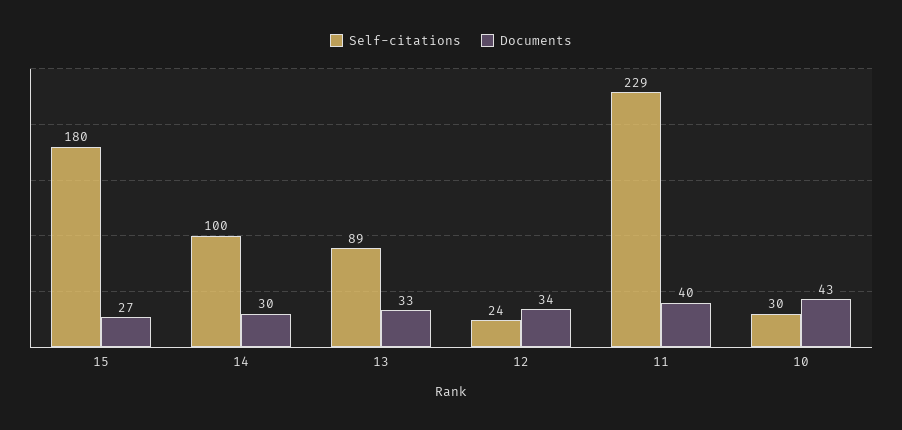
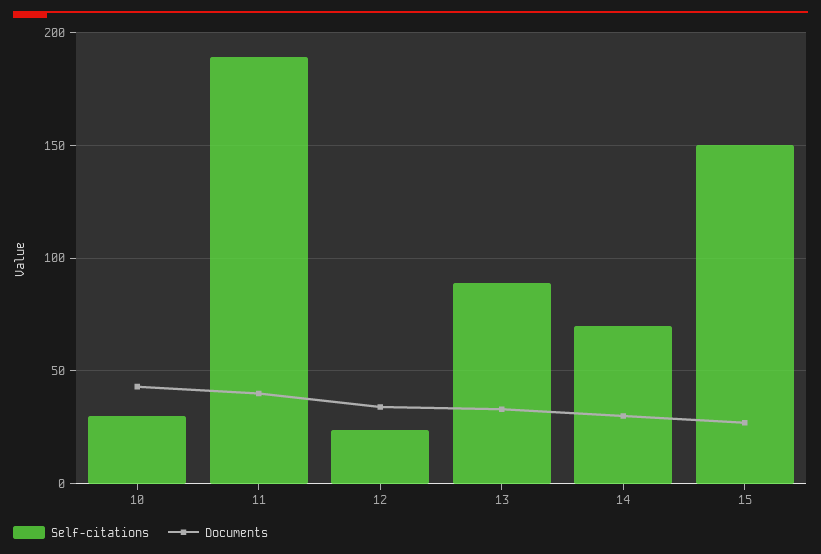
Self-citations, 15: 180 -> 150
Self-citations, 14: 100 -> 70
Self-citations, 11: 229 -> 190

